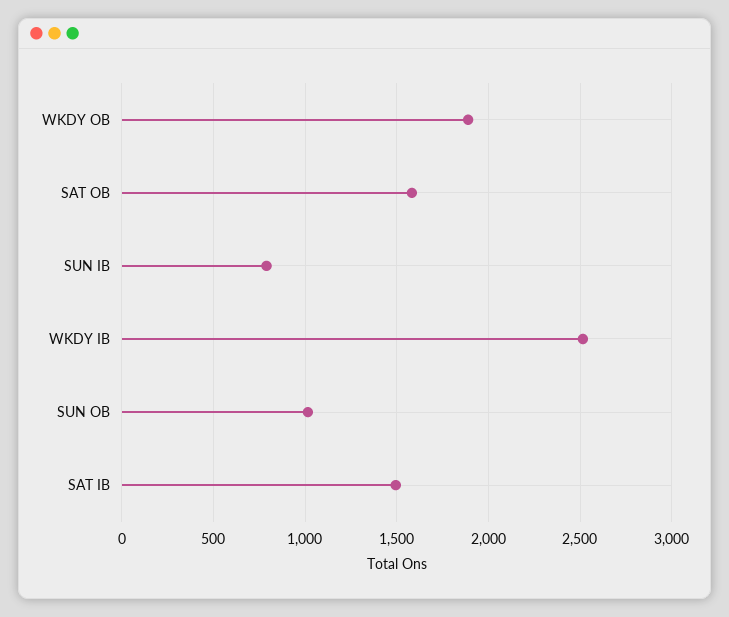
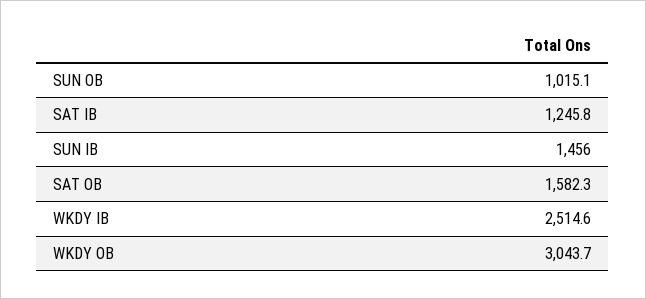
WKDY OB: 1900 -> 3043.7
SUN IB: 800 -> 1456
SAT IB: 1500 -> 1245.8

